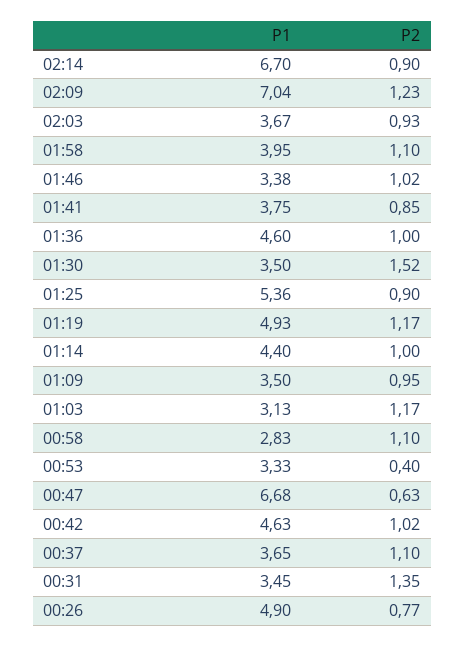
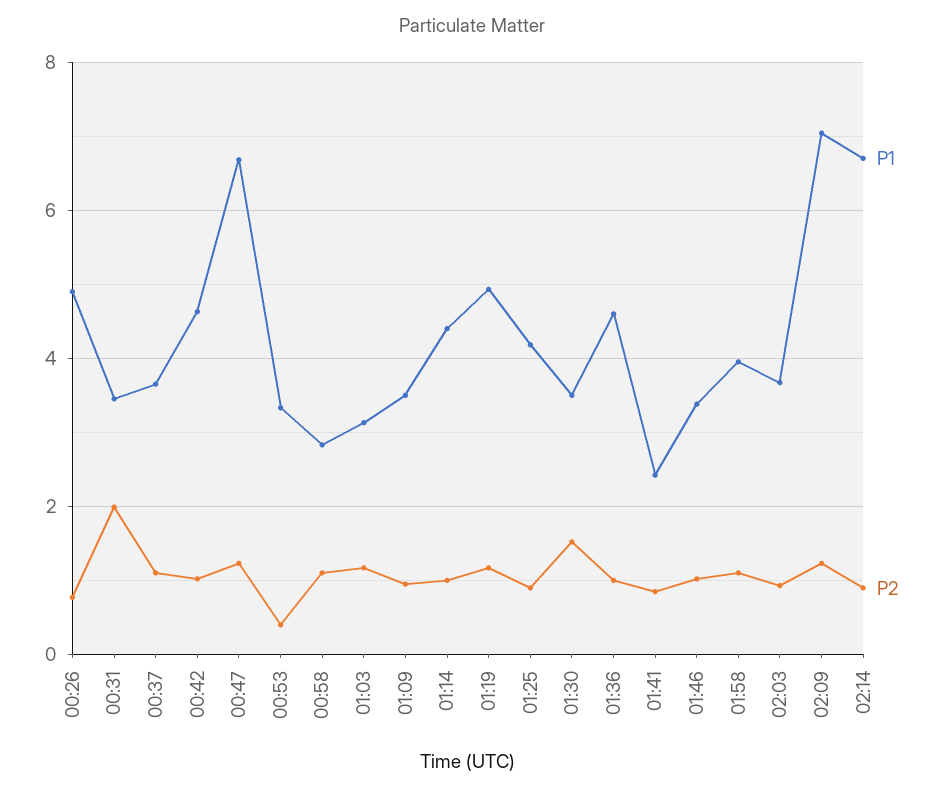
P1, 01:41: 3.75 -> 2.4
P1, 01:25: 5.36 -> 4.2
P2, 00:47: 0.63 -> 1.2
P2, 00:31: 1.35 -> 2

